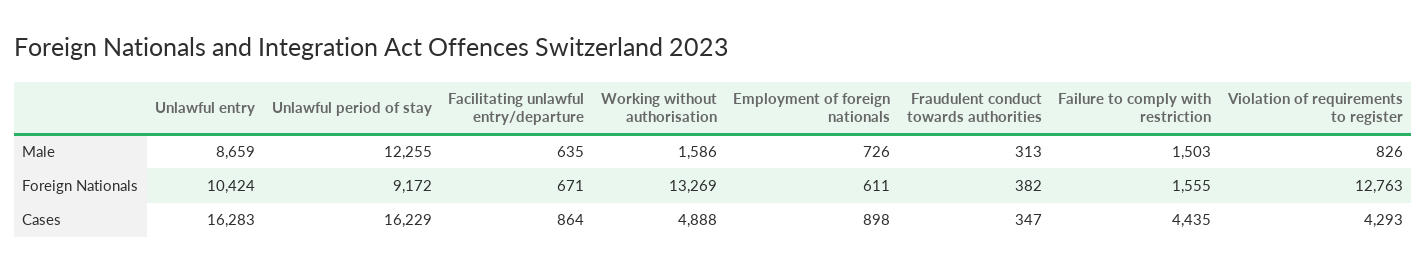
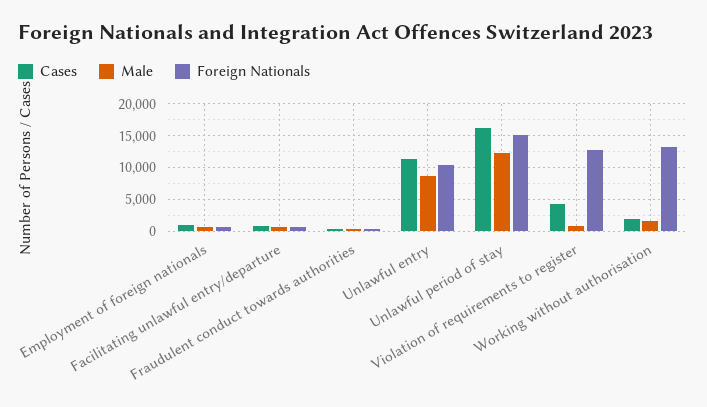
Male, Failure to comply with restriction: 1503 -> none
Foreign Nationals, Unlawful period of stay: 9172 -> 15000
Foreign Nationals, Failure to comply with restriction: 1555 -> none
Cases, Unlawful entry: 16283 -> 11000
Cases, Working without authorisation: 4888 -> 2000
Cases, Failure to comply with restriction: 4435 -> none

